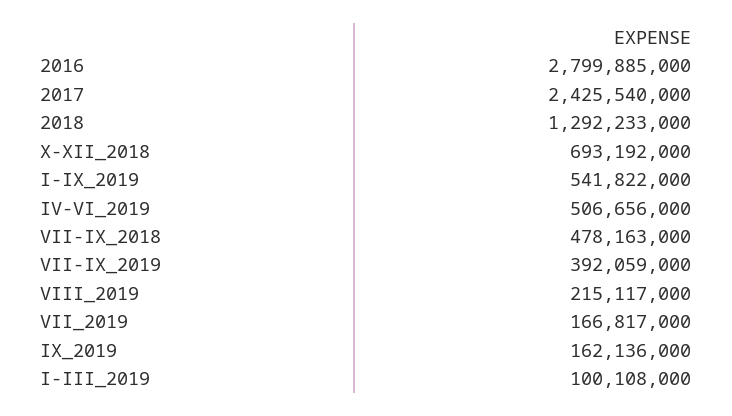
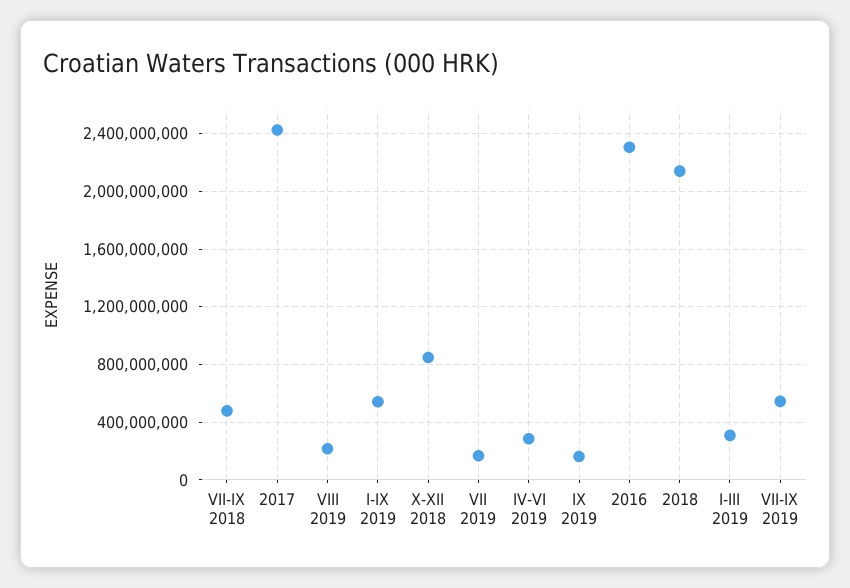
2016: 2799885000 -> 2300000000
2018: 1292233000 -> 2150000000
X-XII_2018: 693192000 -> 850000000
IV-VI_2019: 506656000 -> 300000000
VII-IX_2019: 392059000 -> 550000000
I-III_2019: 100108000 -> 300000000

